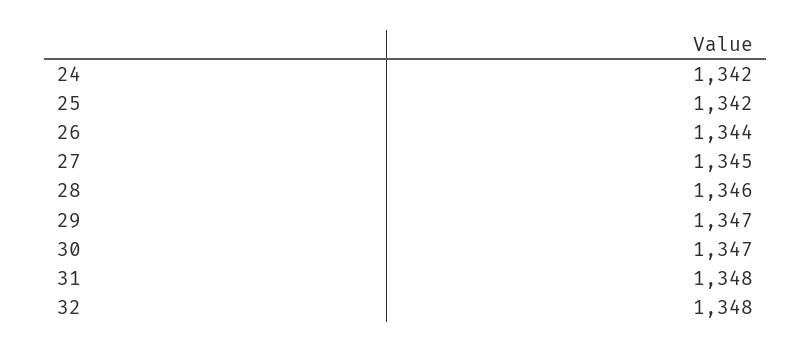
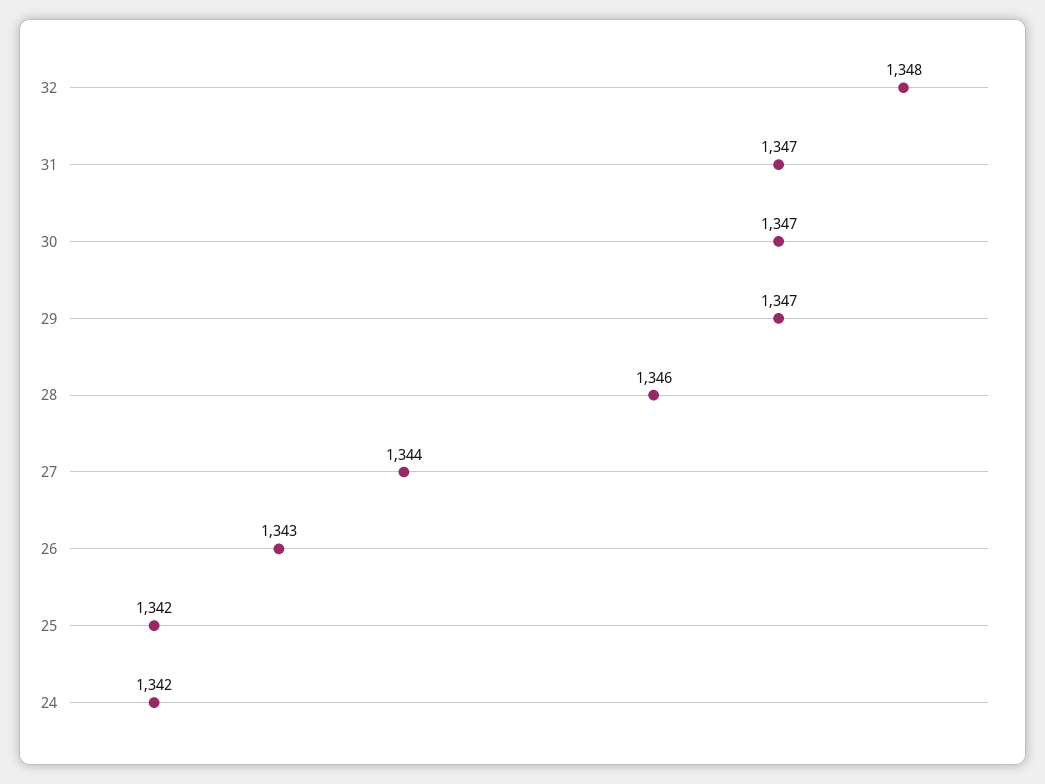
26: 1344 -> 1343
27: 1345 -> 1344
31: 1348 -> 1347

